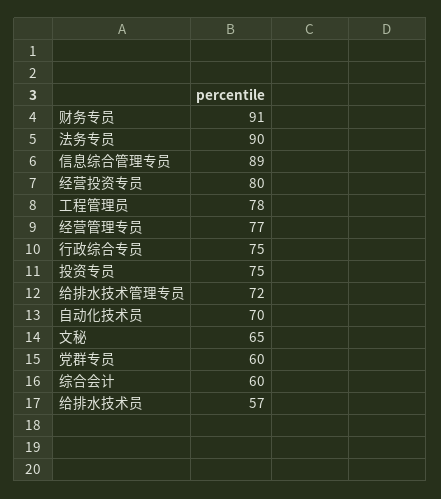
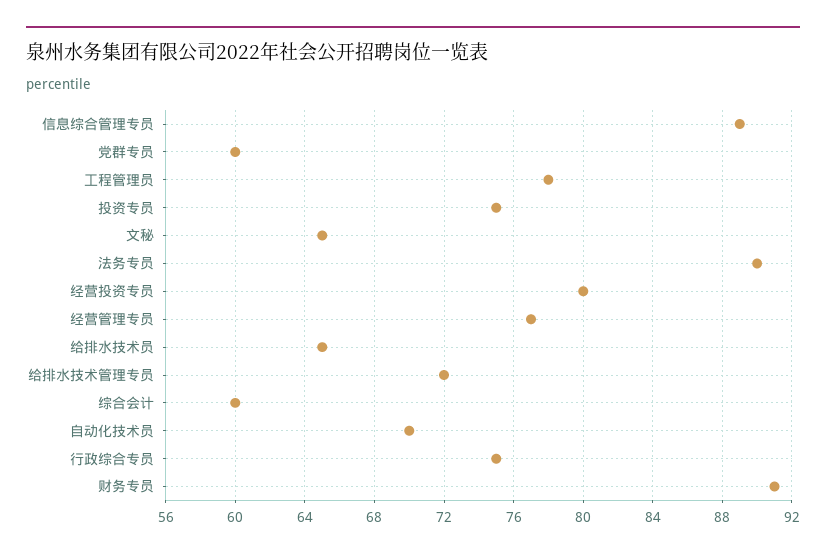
给排水技术员: 57 -> 65

